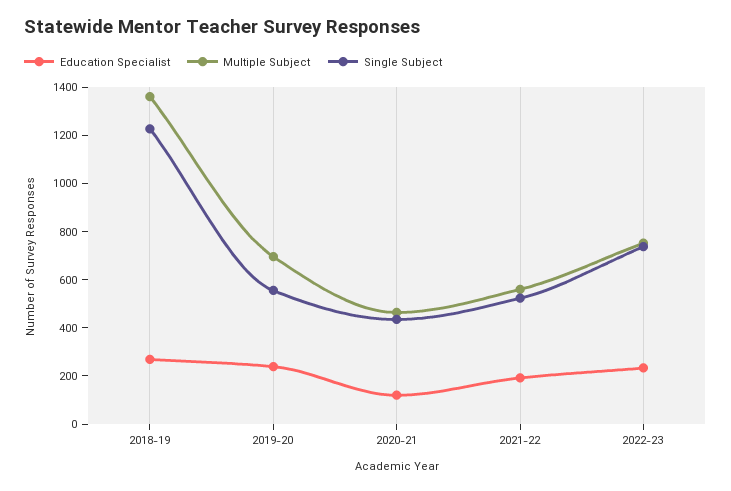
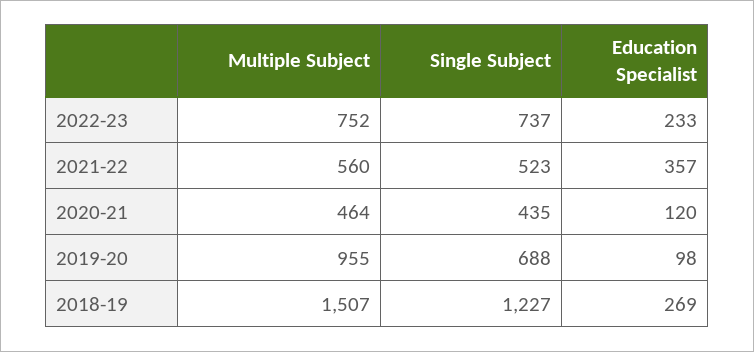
Multiple Subject, 2018-19: 1350 -> 1507
Education Specialist, 2019-20: 250 -> 98
Multiple Subject, 2019-20: 700 -> 955
Single Subject, 2019-20: 550 -> 688
Education Specialist, 2021-22: 200 -> 357

